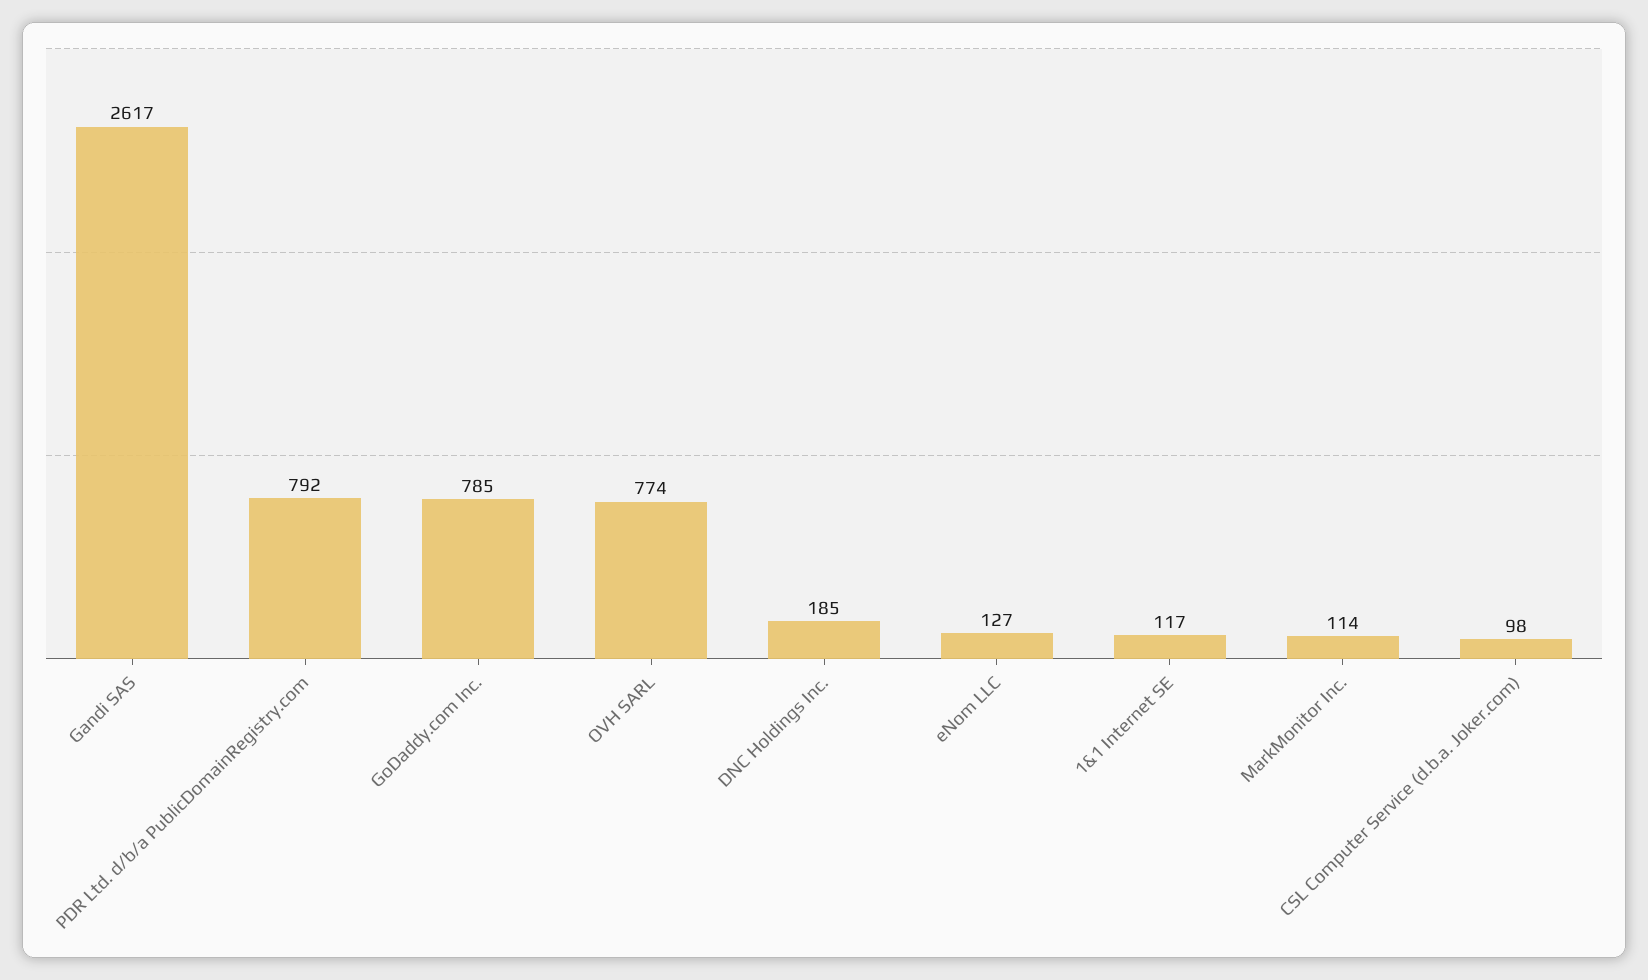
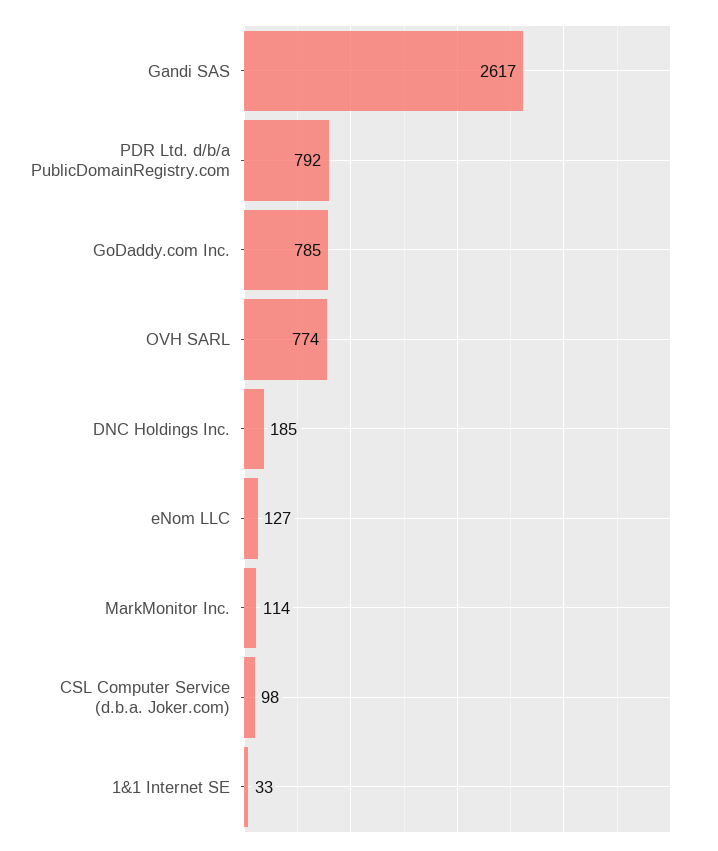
1&1 Internet SE: 117 -> 33

